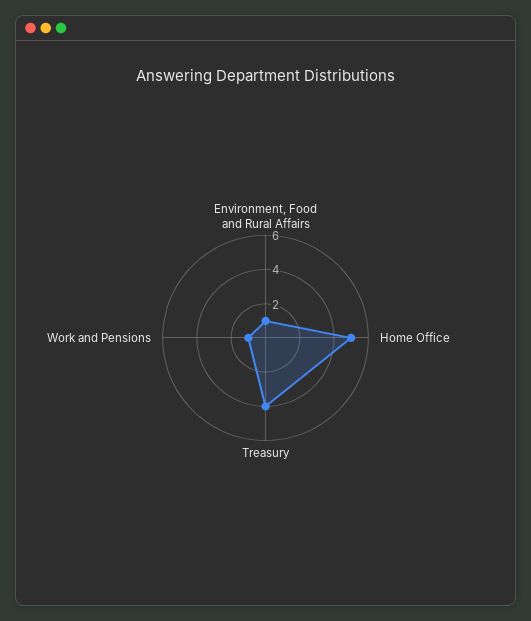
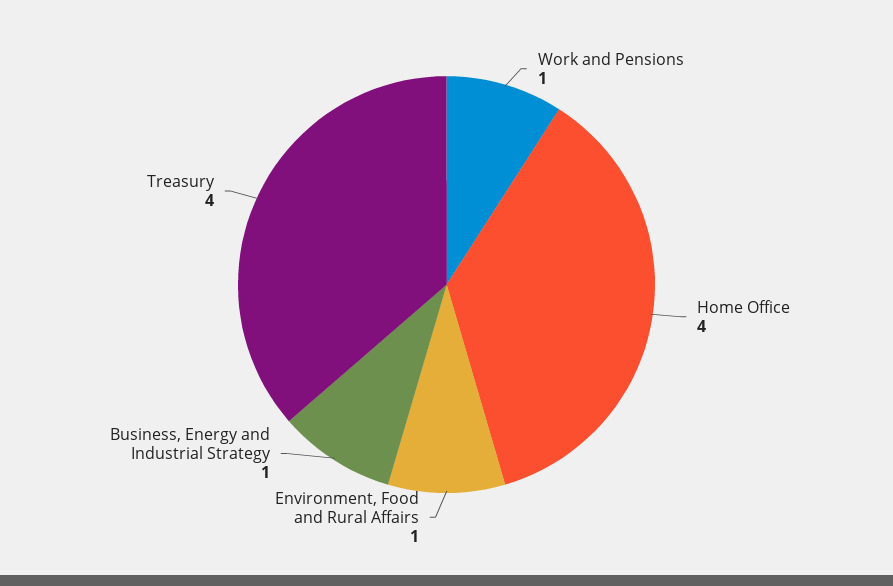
Home Office: 5 -> 4
Business, Energy and Industrial Strategy: none -> 1

